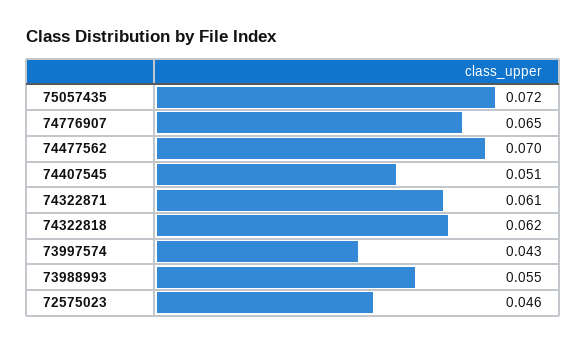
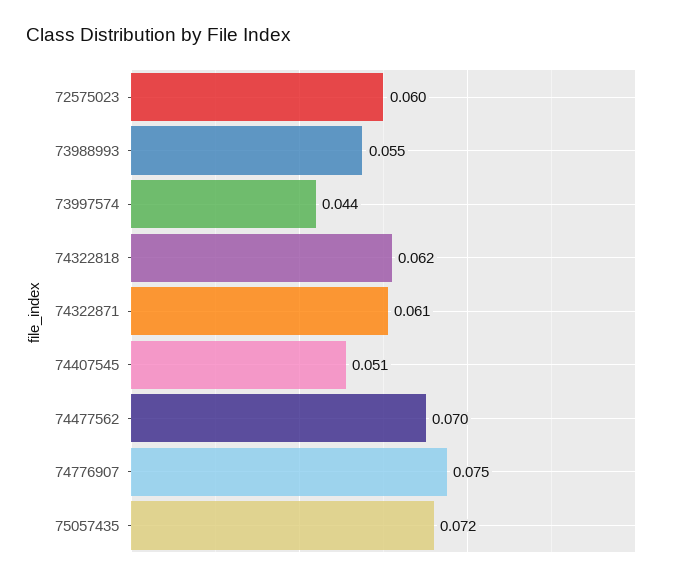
74776907: 0.065 -> 0.075
73997574: 0.043 -> 0.044
72575023: 0.046 -> 0.06

